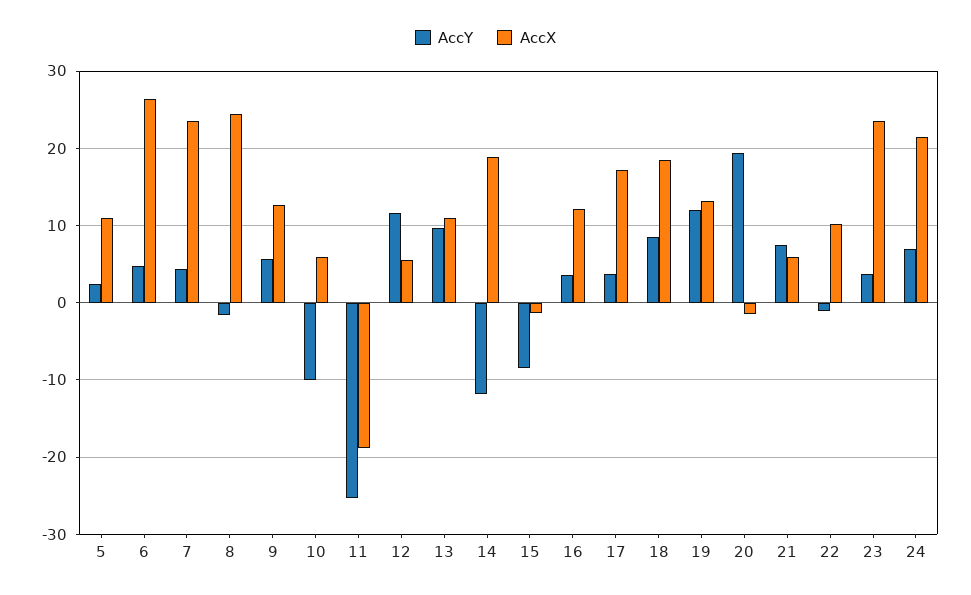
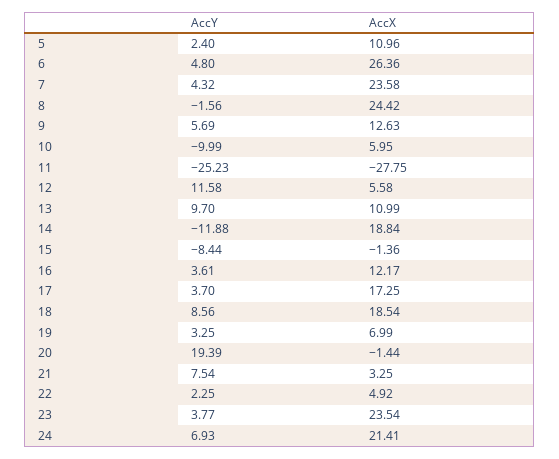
AccX, 11: -19 -> -27.75
AccY, 19: 12 -> 3.25
AccX, 19: 13 -> 6.99
AccX, 21: 6 -> 3.25
AccY, 22: -1 -> 2.25
AccX, 22: 10 -> 4.92

